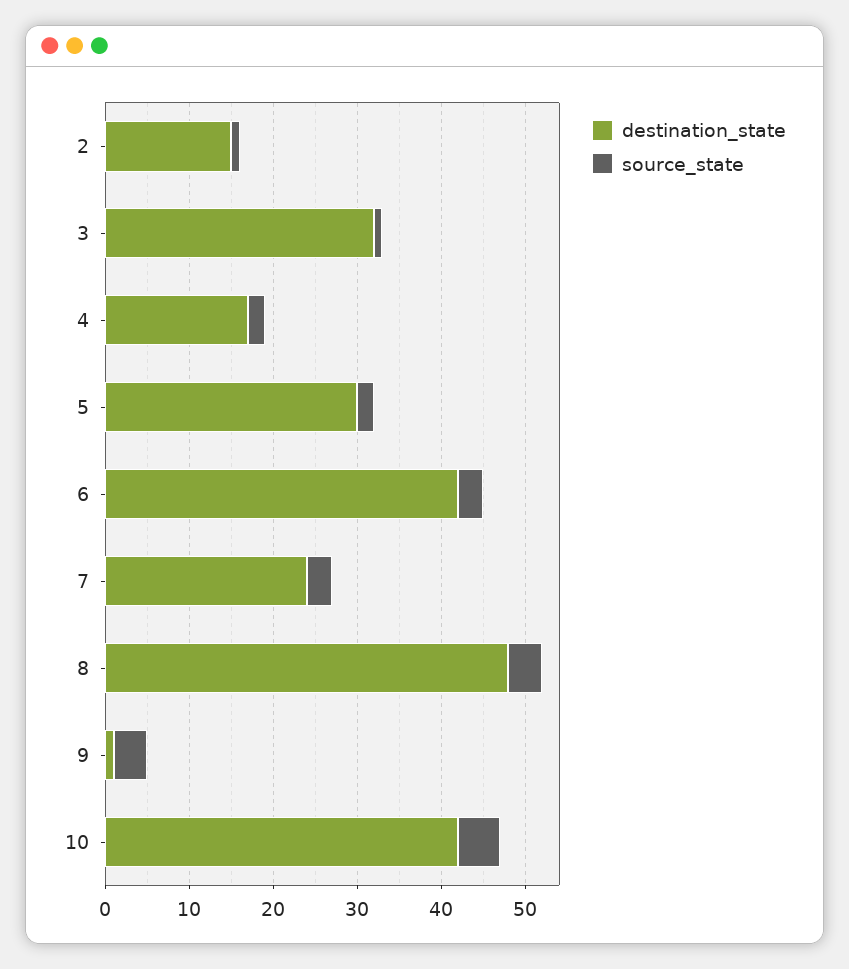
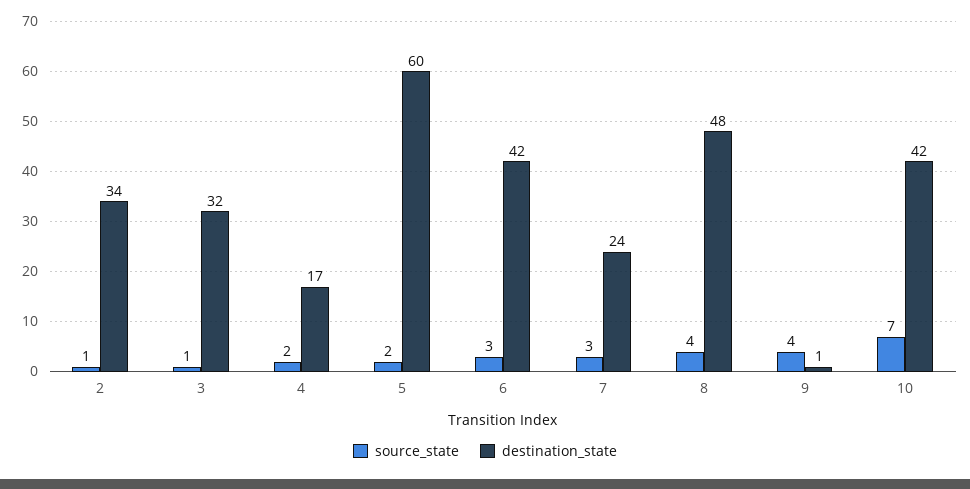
destination_state, 2: 15 -> 34
destination_state, 5: 30 -> 60
source_state, 10: 5 -> 7

